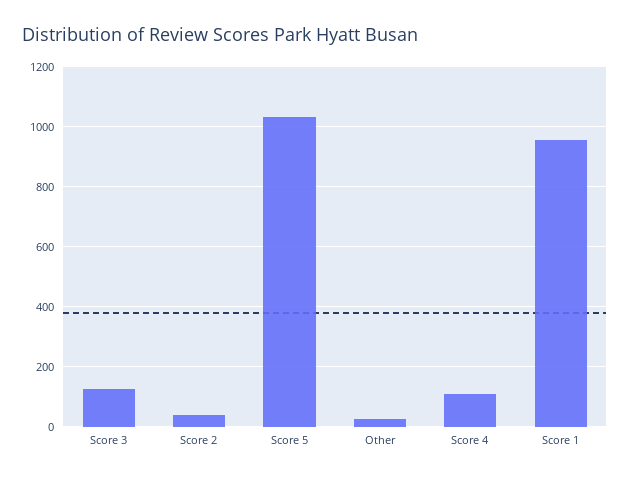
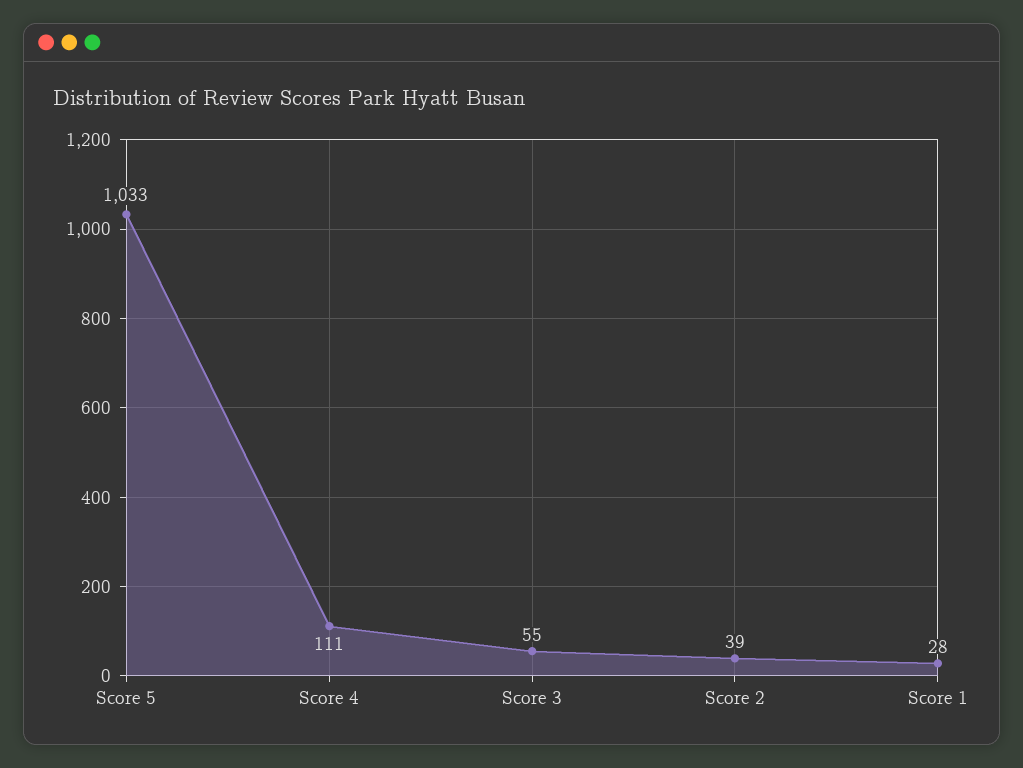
Score 3: 125 -> 55
Other: 25 -> none
Score 1: 950 -> 28

